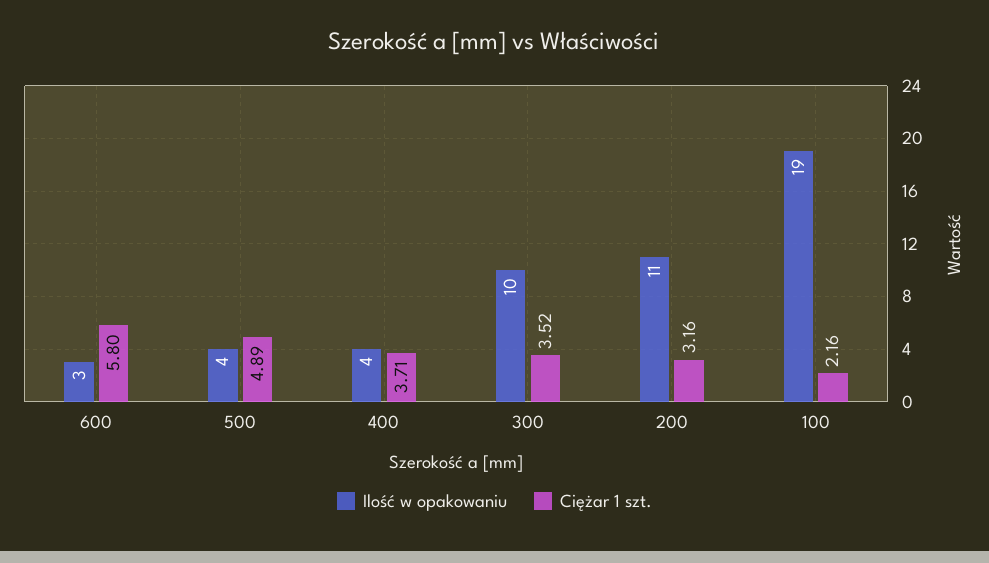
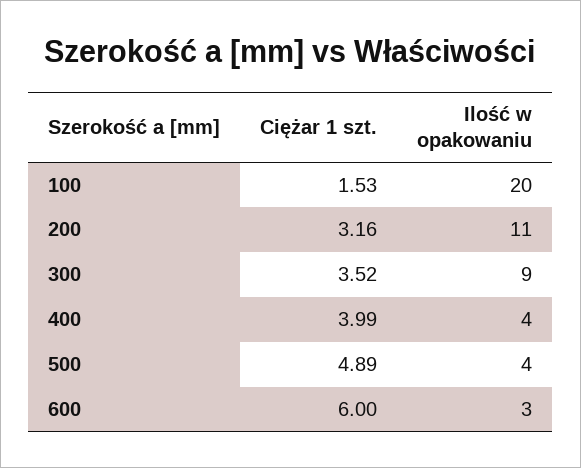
Ciężar 1 szt., 600: 5.8 -> 6
Ciężar 1 szt., 400: 3.71 -> 3.99
Ilość w opakowaniu, 300: 10 -> 9
Ilość w opakowaniu, 100: 19 -> 20
Ciężar 1 szt., 100: 2.16 -> 1.53

